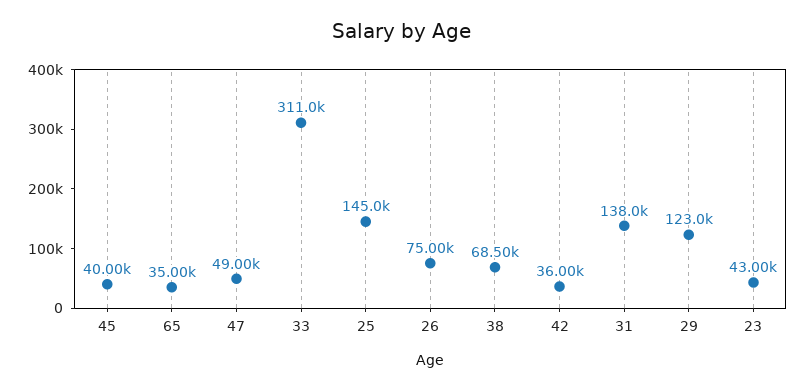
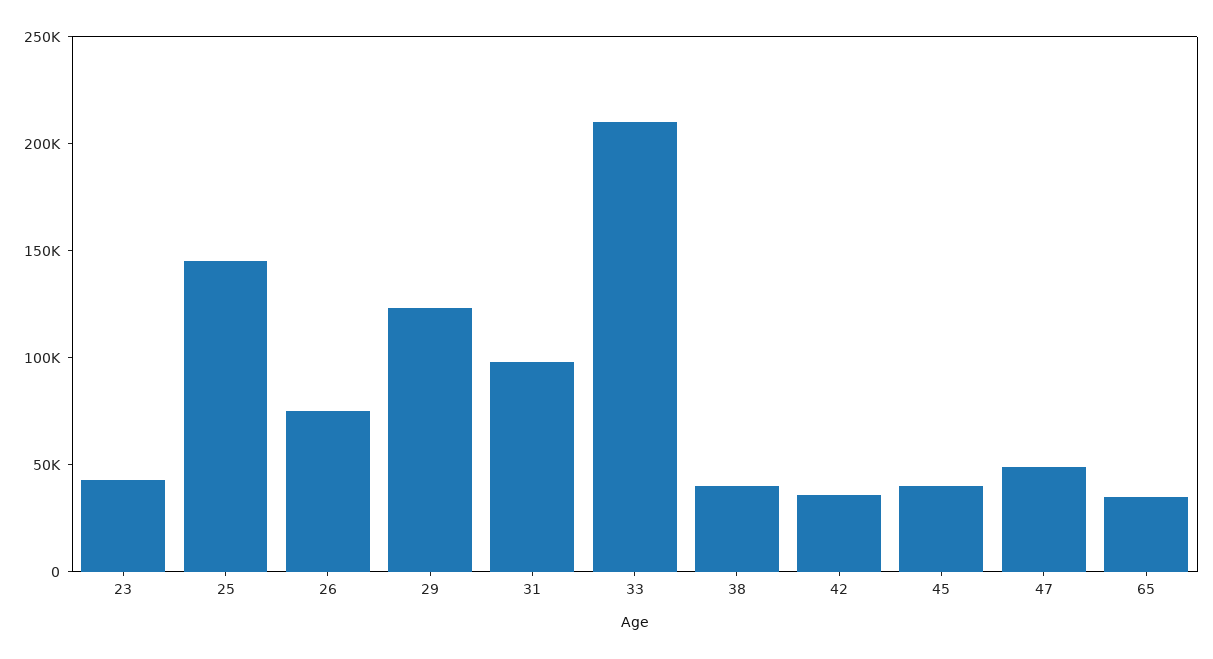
33: 311000 -> 210000
38: 68500 -> 40000
31: 138000 -> 100000

